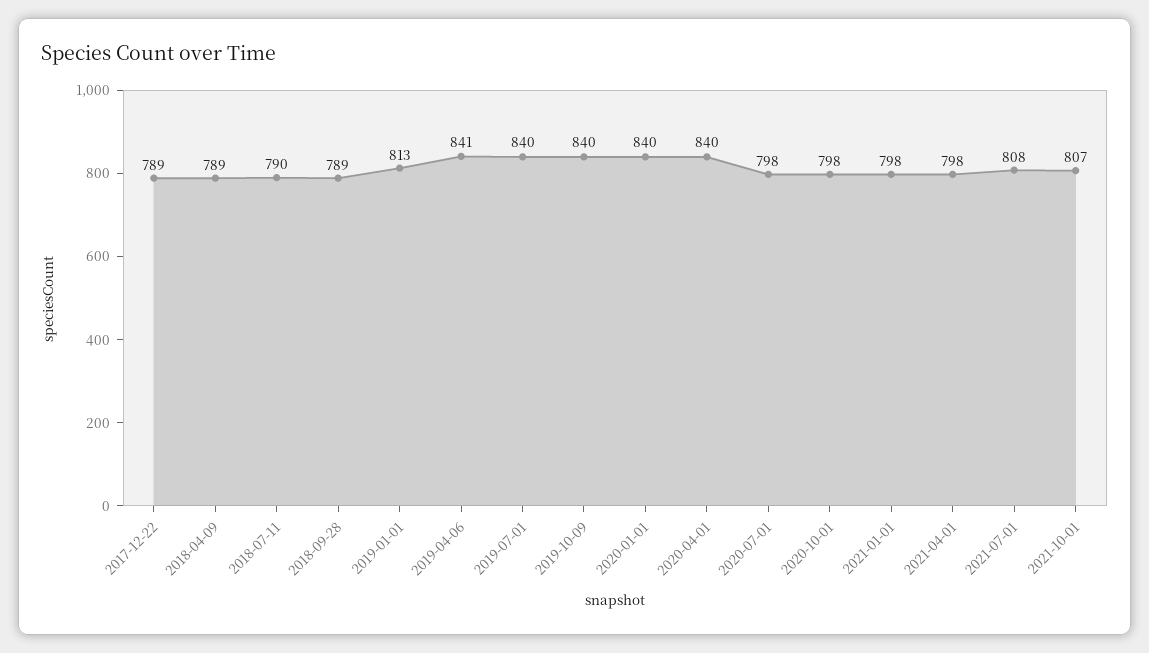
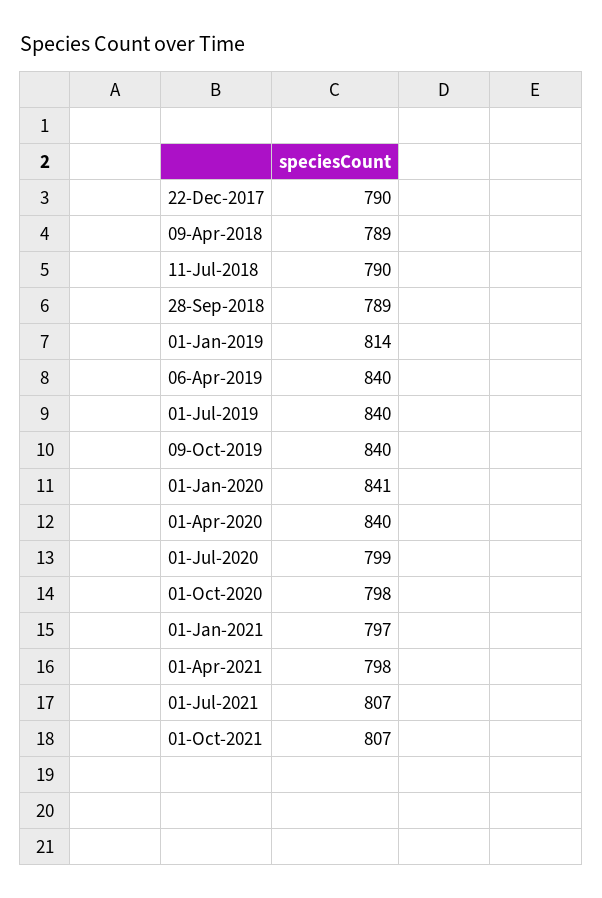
2017-12-22: 789 -> 790
2019-01-01: 813 -> 814
2019-04-06: 841 -> 840
2020-01-01: 840 -> 841
2020-07-01: 798 -> 799
2021-01-01: 798 -> 797
2021-07-01: 808 -> 807

